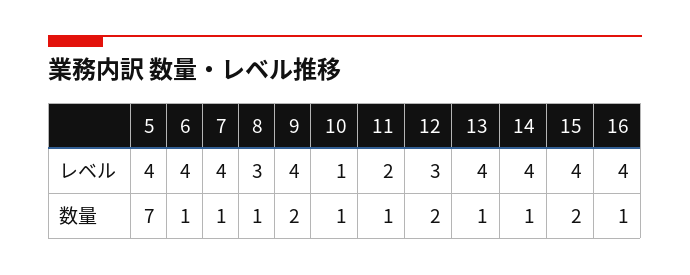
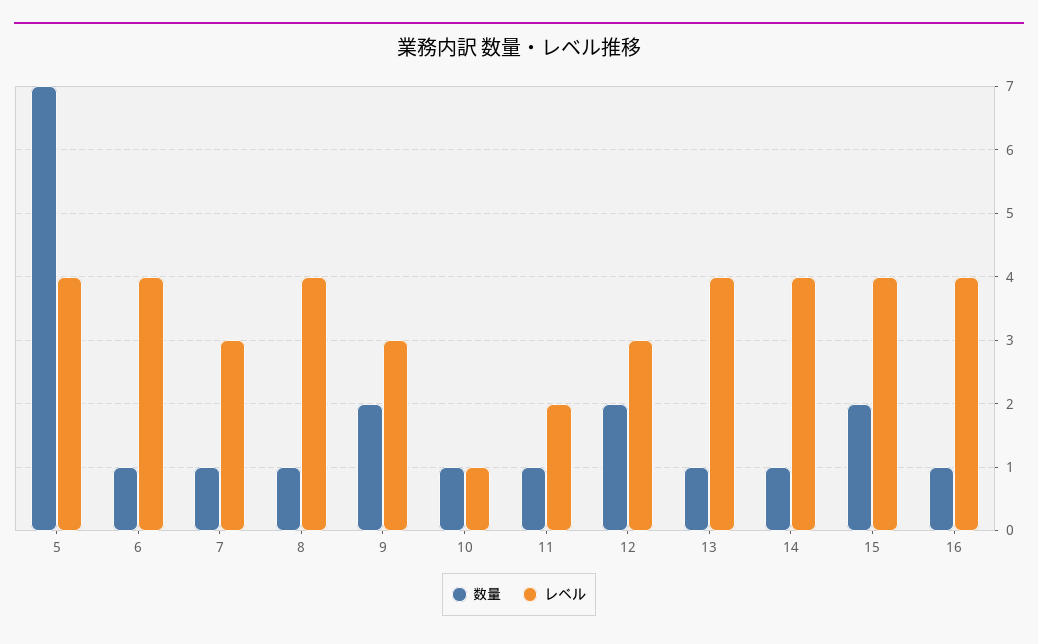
レベル, 7: 4 -> 3
レベル, 8: 3 -> 4
レベル, 9: 4 -> 3

